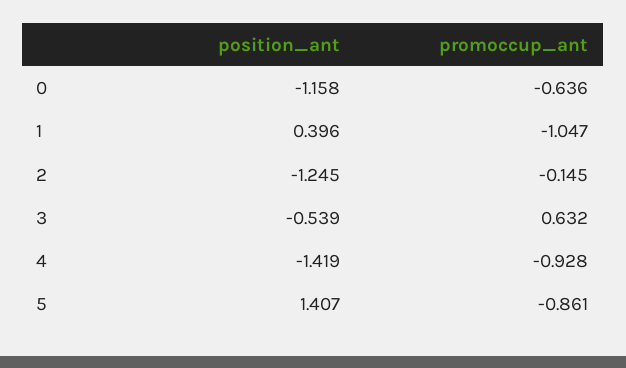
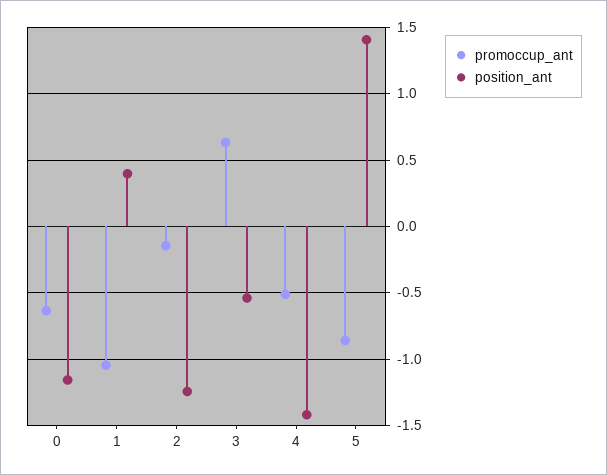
promoccup_ant, 4: -0.928 -> -0.5

